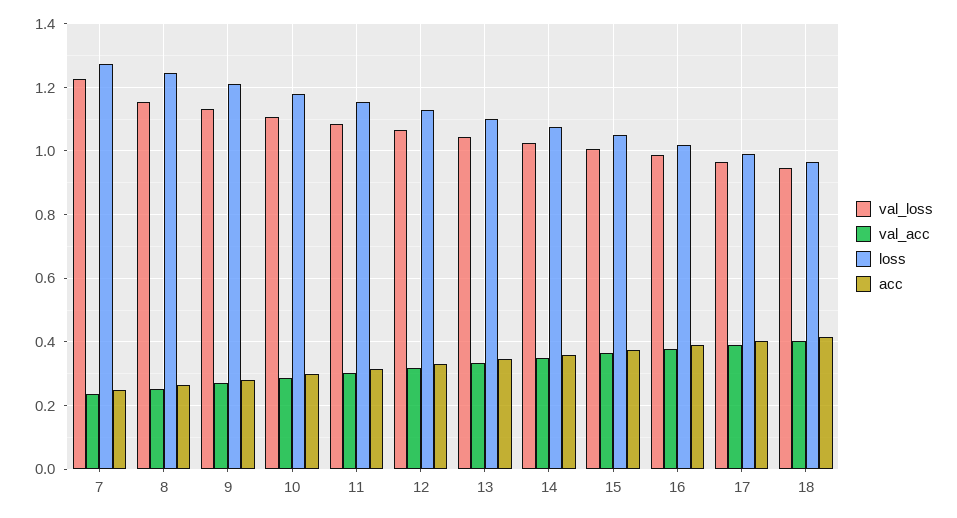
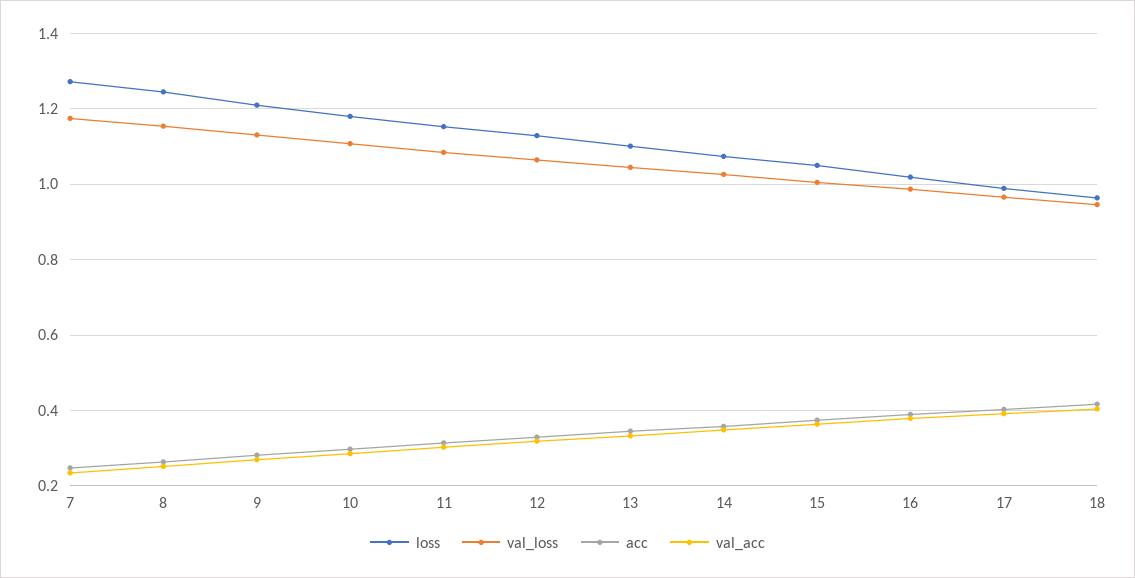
val_loss, 7: 1.22 -> 1.18

